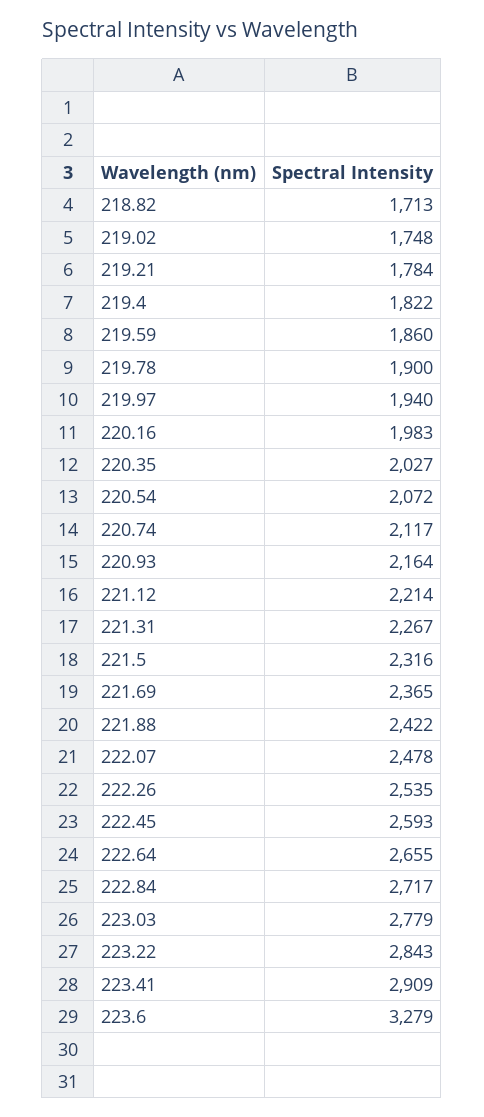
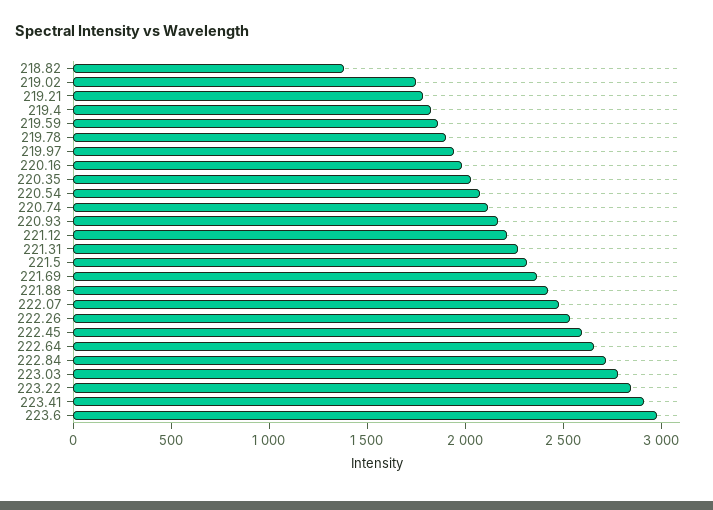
218.82: 1713 -> 1400
223.6: 3279 -> 3000

